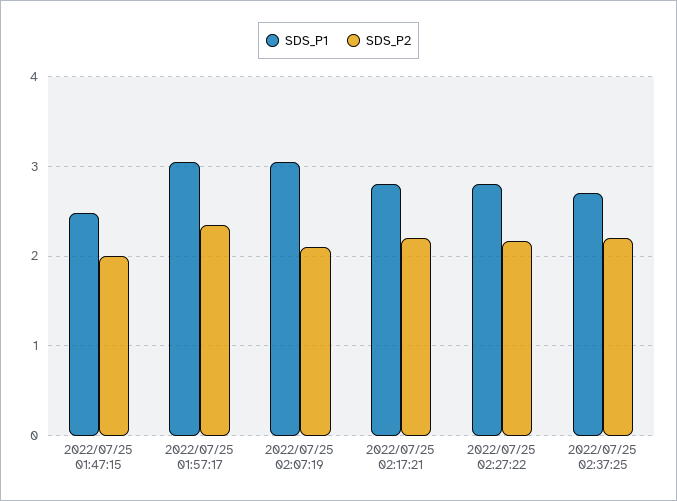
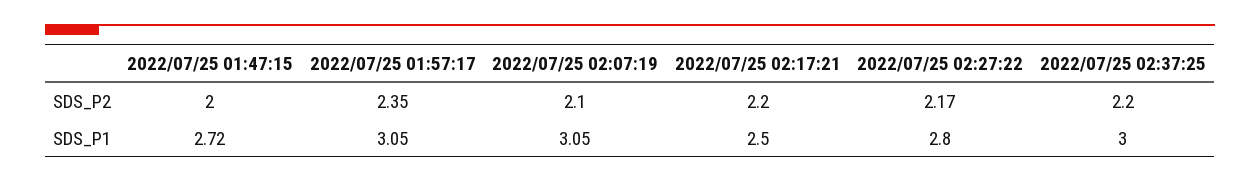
SDS_P1, 2022/07/25 01:47:15: 2.5 -> 2.72
SDS_P1, 2022/07/25 02:17:21: 2.8 -> 2.5
SDS_P1, 2022/07/25 02:37:25: 2.7 -> 3

